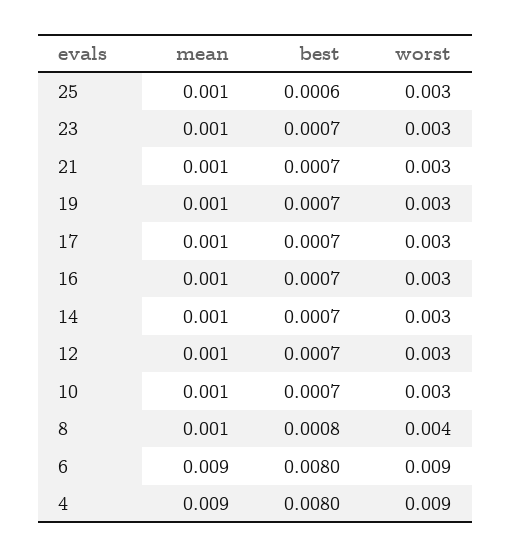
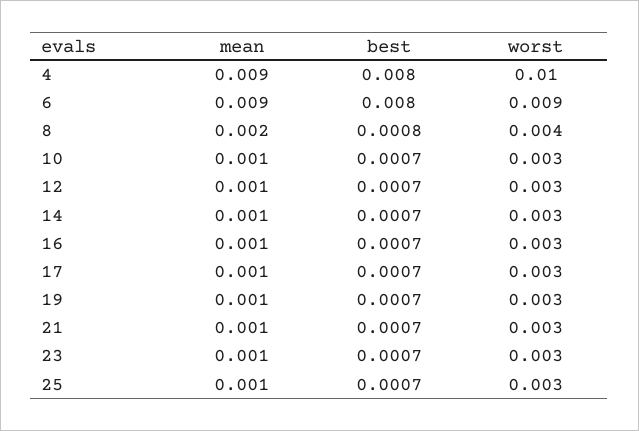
best, 25: 0.0006 -> 0.0007
mean, 8: 0.001 -> 0.002
worst, 4: 0.009 -> 0.01

